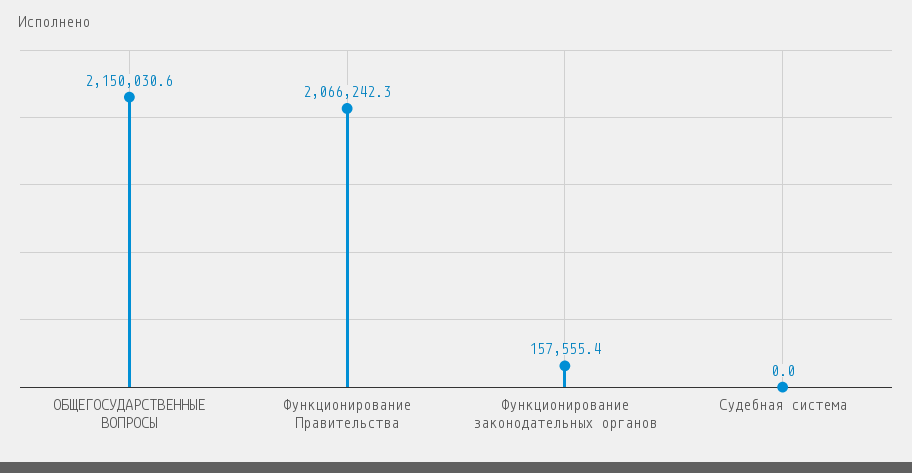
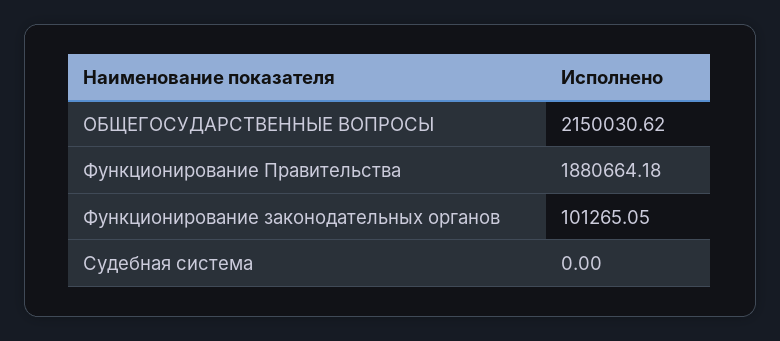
Функционирование Правительства: 2066242.3 -> 1880664.18
Функционирование законодательных органов: 157555.4 -> 101265.05

